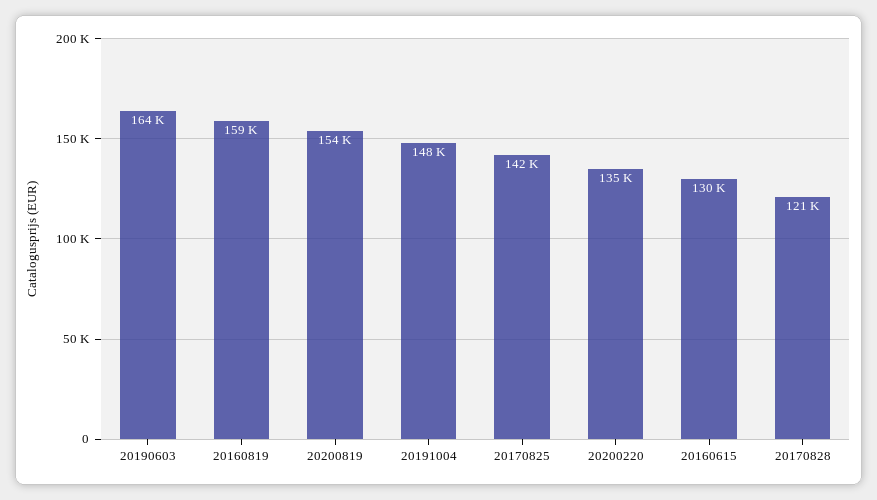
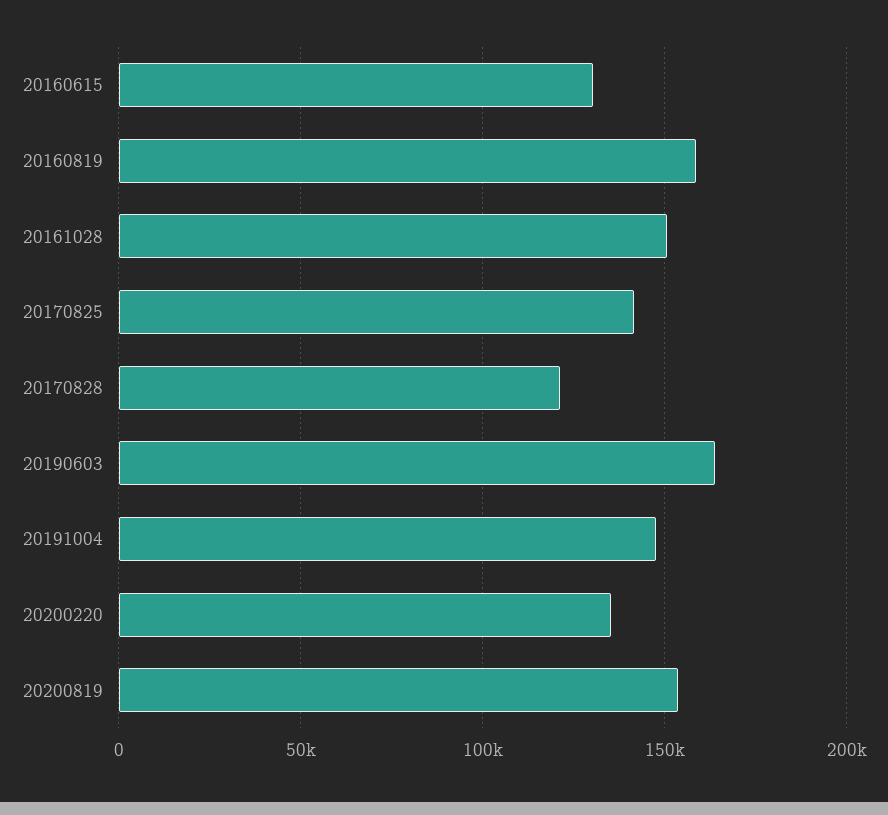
20161028: none -> 150000

